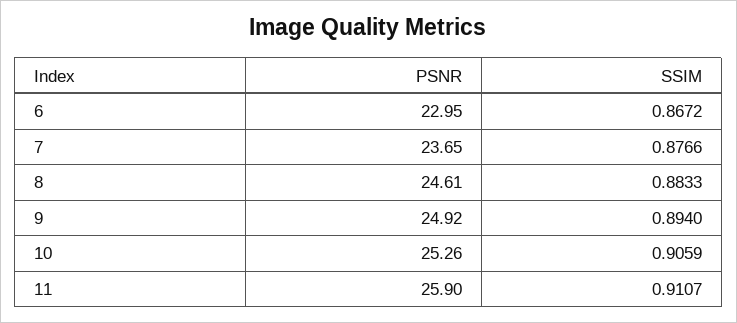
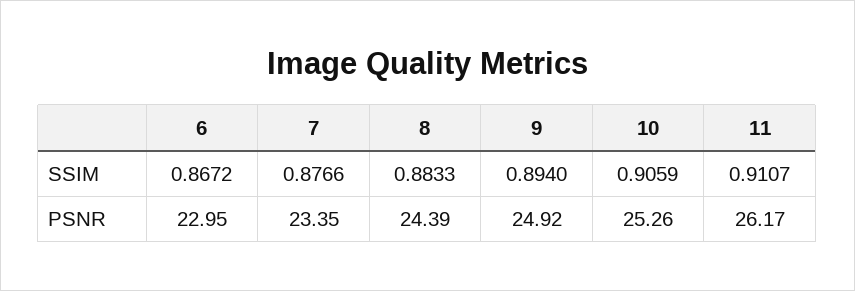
PSNR, 7: 23.65 -> 23.35
PSNR, 8: 24.61 -> 24.39
PSNR, 11: 25.9 -> 26.17

